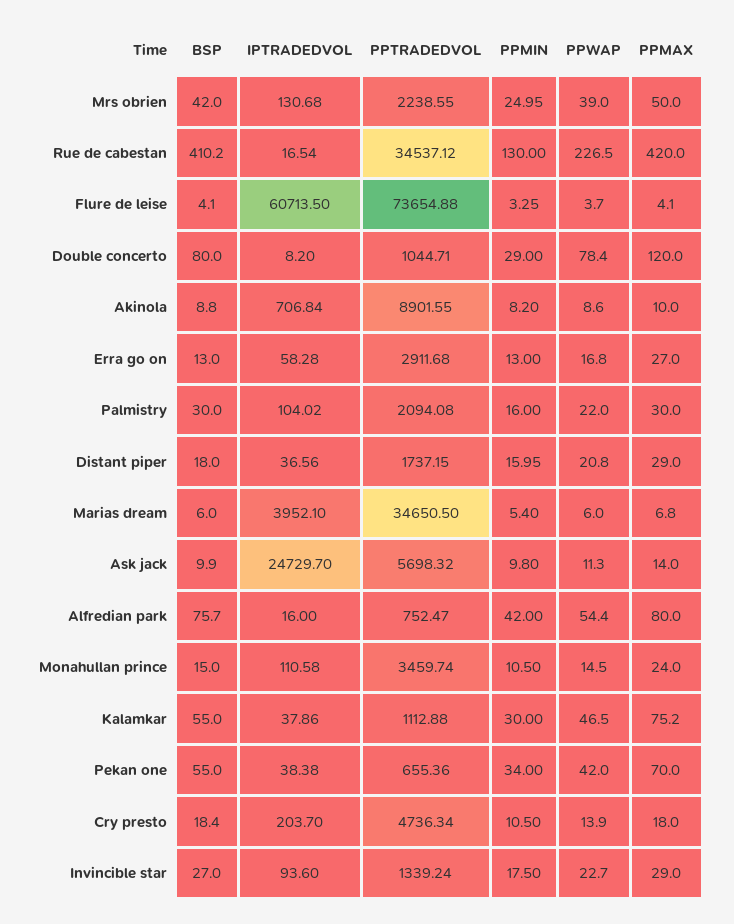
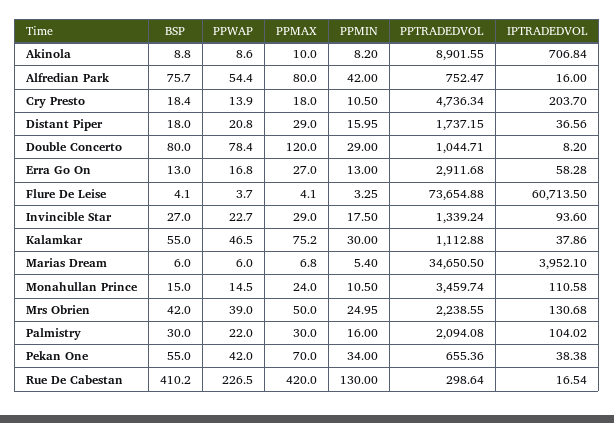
PPTRADEDVOL, Rue de cabestan: 34537.12 -> 298.64
BSP, Ask jack: 9.9 -> none
IPTRADEDVOL, Ask jack: 24729.7 -> none
PPTRADEDVOL, Ask jack: 5698.32 -> none
PPMIN, Ask jack: 9.8 -> none
PPWAP, Ask jack: 11.3 -> none
PPMAX, Ask jack: 14 -> none

